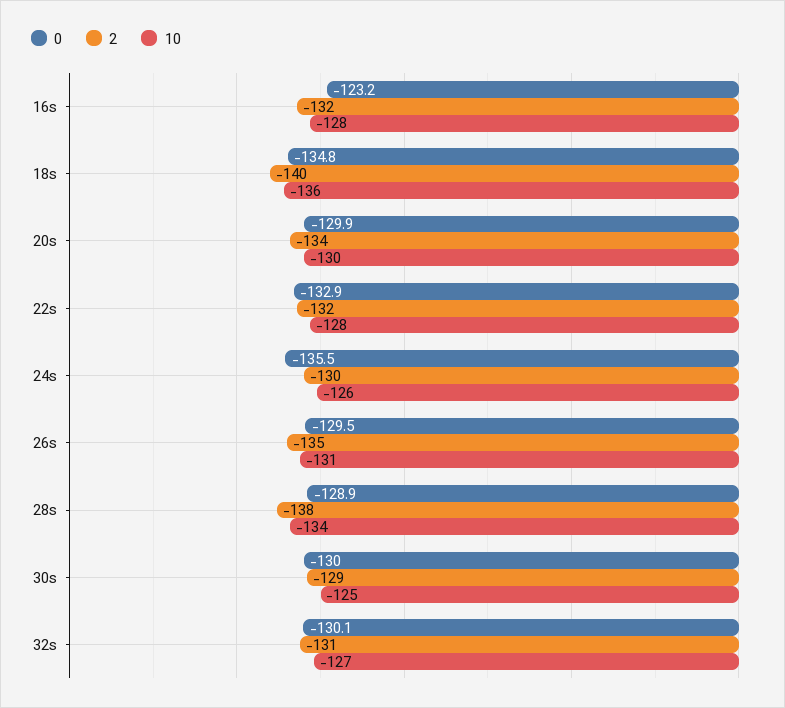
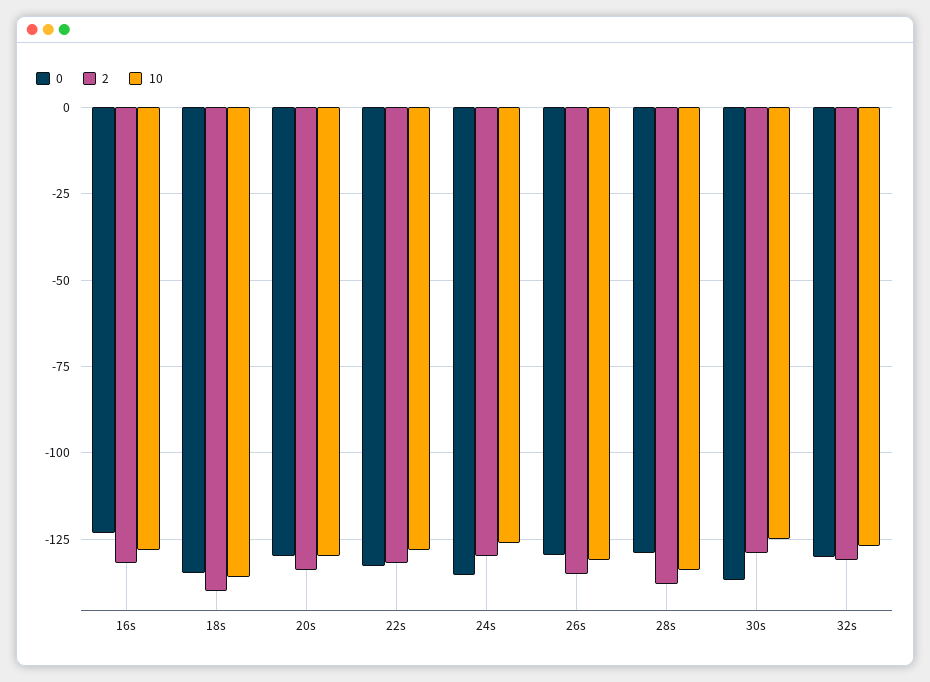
0, 30s: -130 -> -137.5

